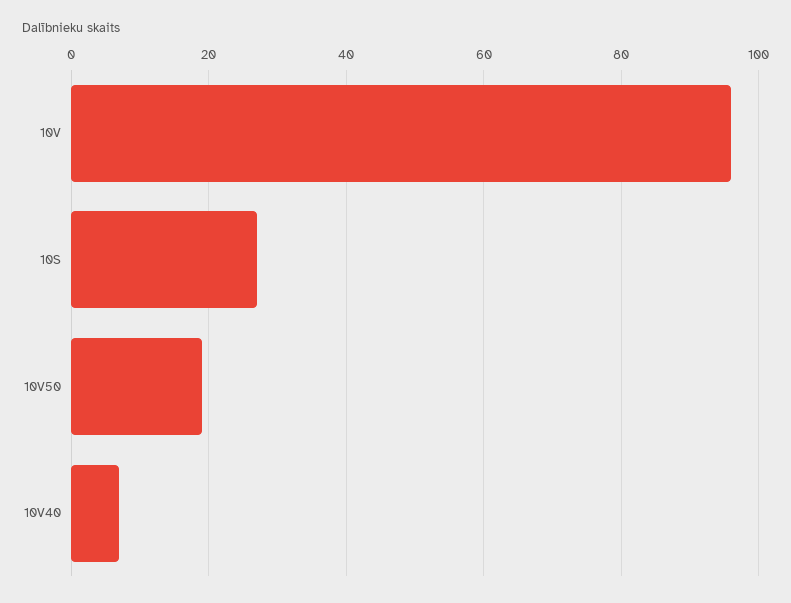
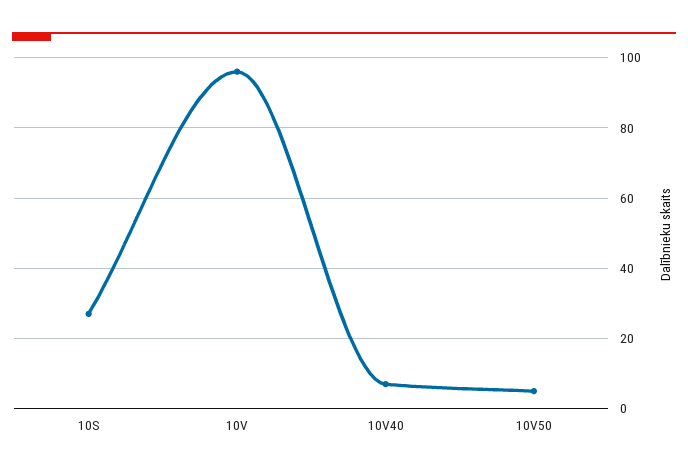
10V50: 20 -> 5

